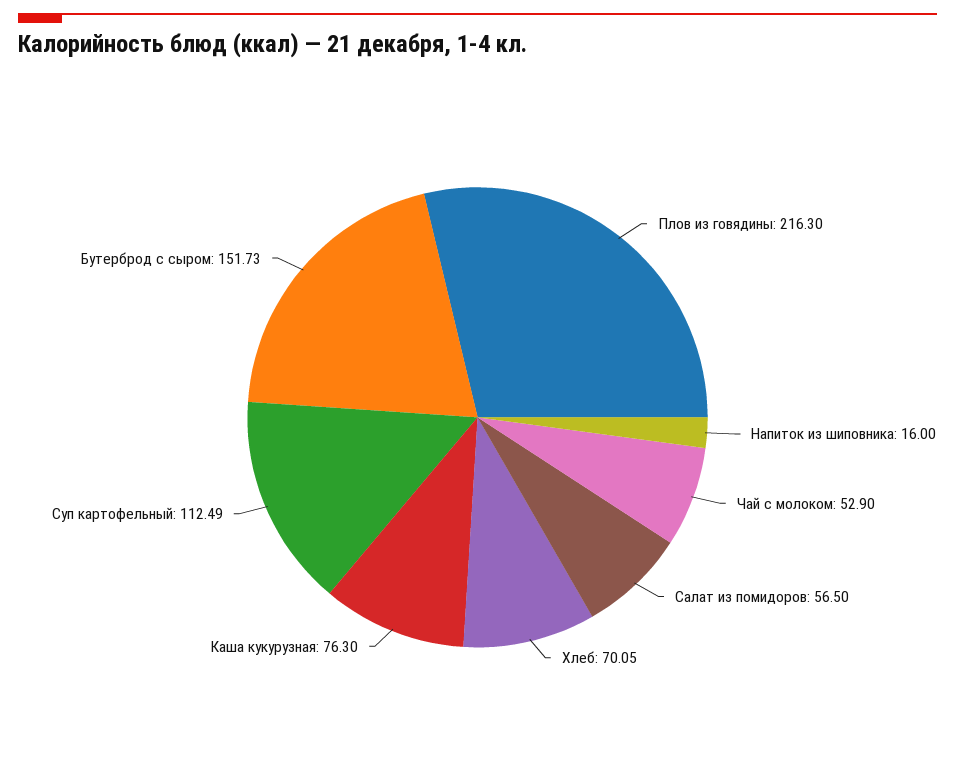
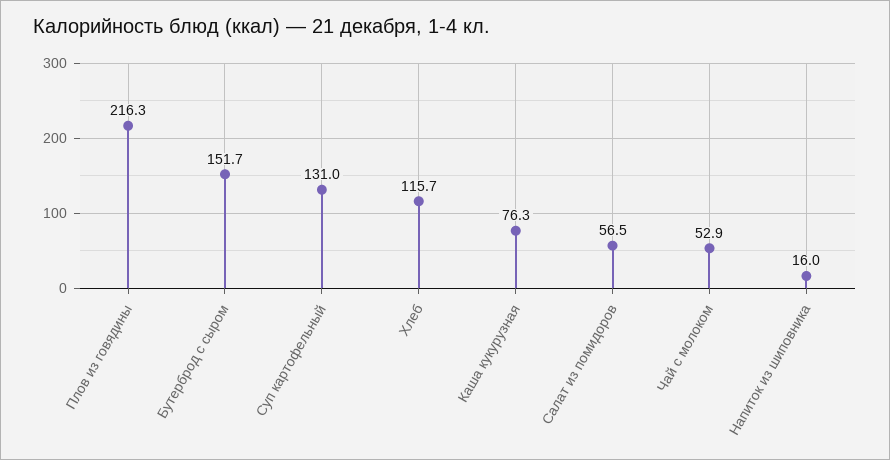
Хлеб: 70.05 -> 115.7
Суп картофельный: 112.49 -> 131

